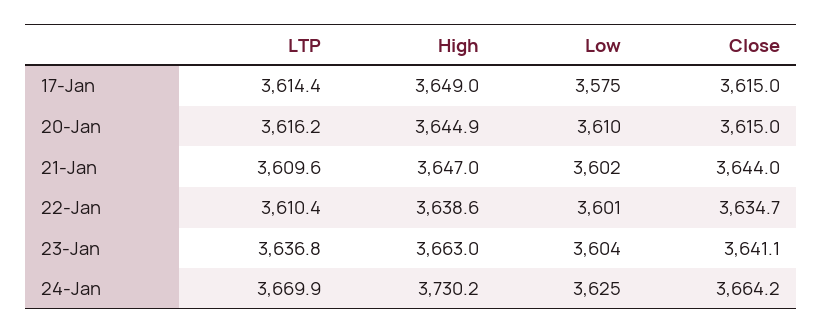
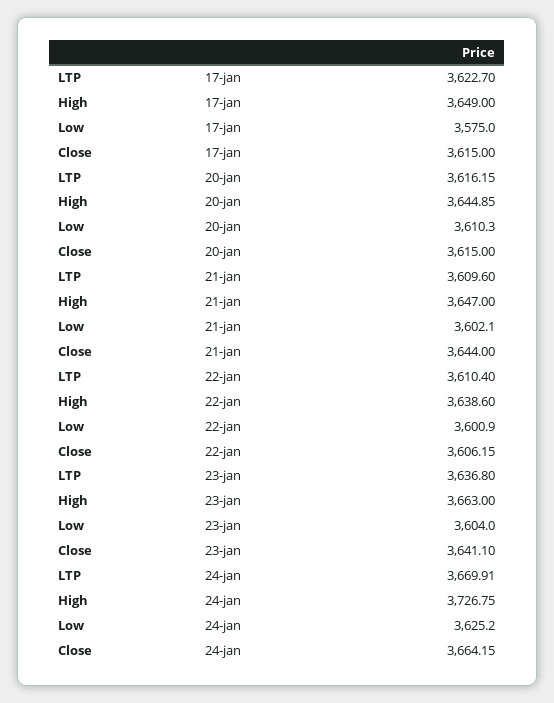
LTP, 17-Jan: 3614.4 -> 3622.7
Close, 22-Jan: 3634.7 -> 3606.15
High, 24-Jan: 3730.2 -> 3726.75

